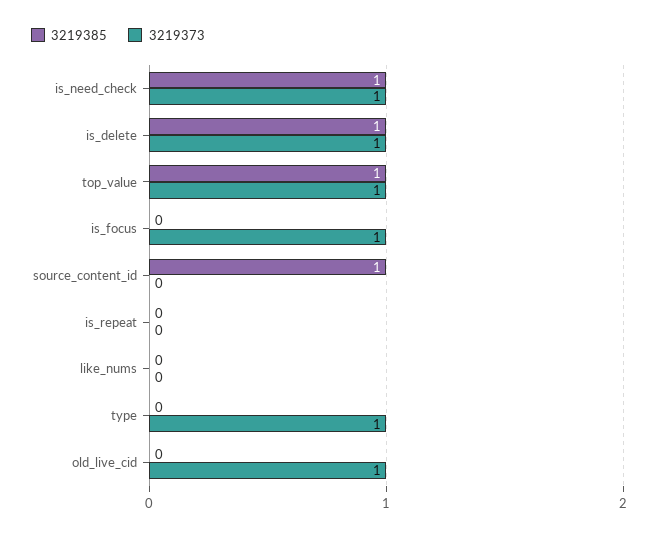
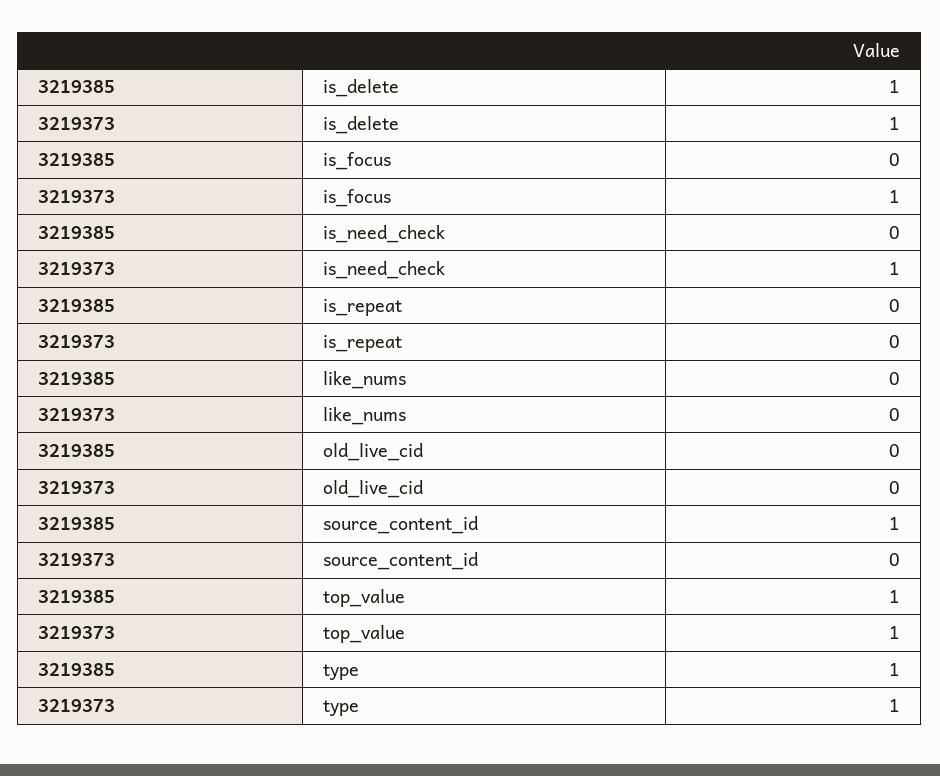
3219385, is_need_check: 1 -> 0
3219385, type: 0 -> 1
3219373, old_live_cid: 1 -> 0

